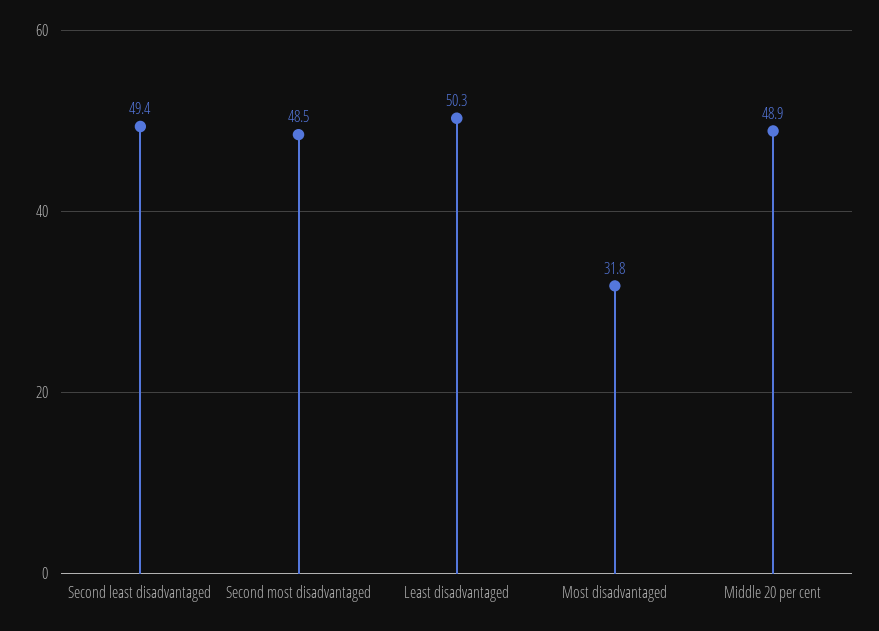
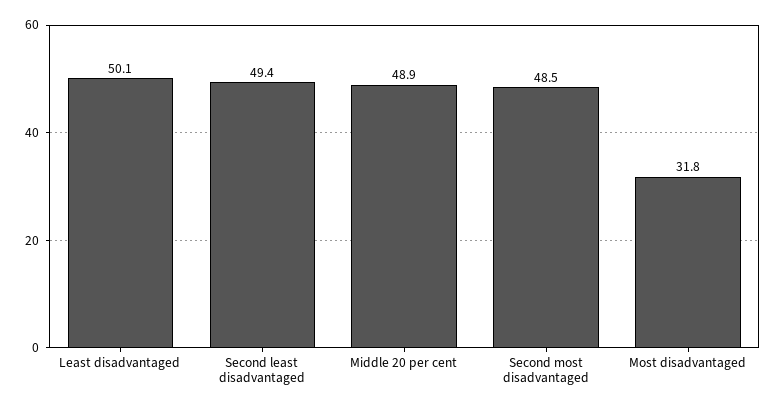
Least disadvantaged: 50.3 -> 50.1

